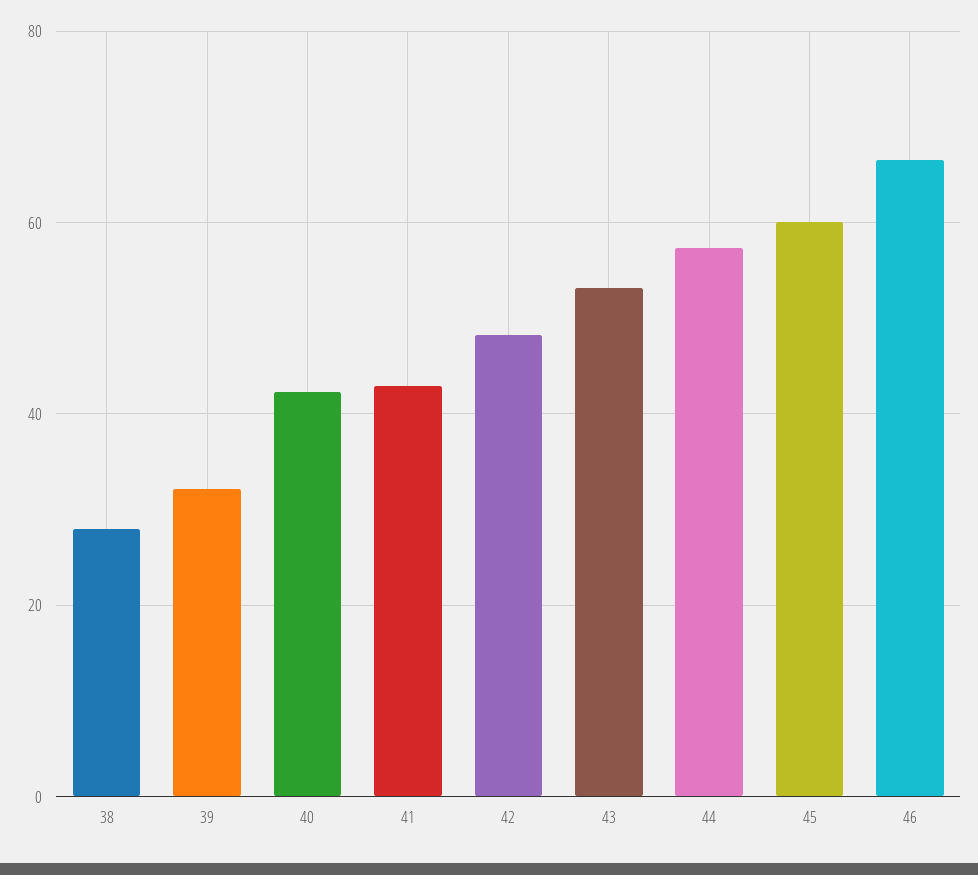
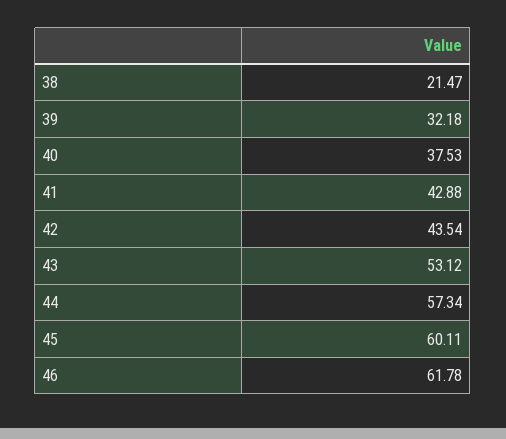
38: 28 -> 21.47
40: 42 -> 37.53
42: 48 -> 43.54
46: 66 -> 61.78

